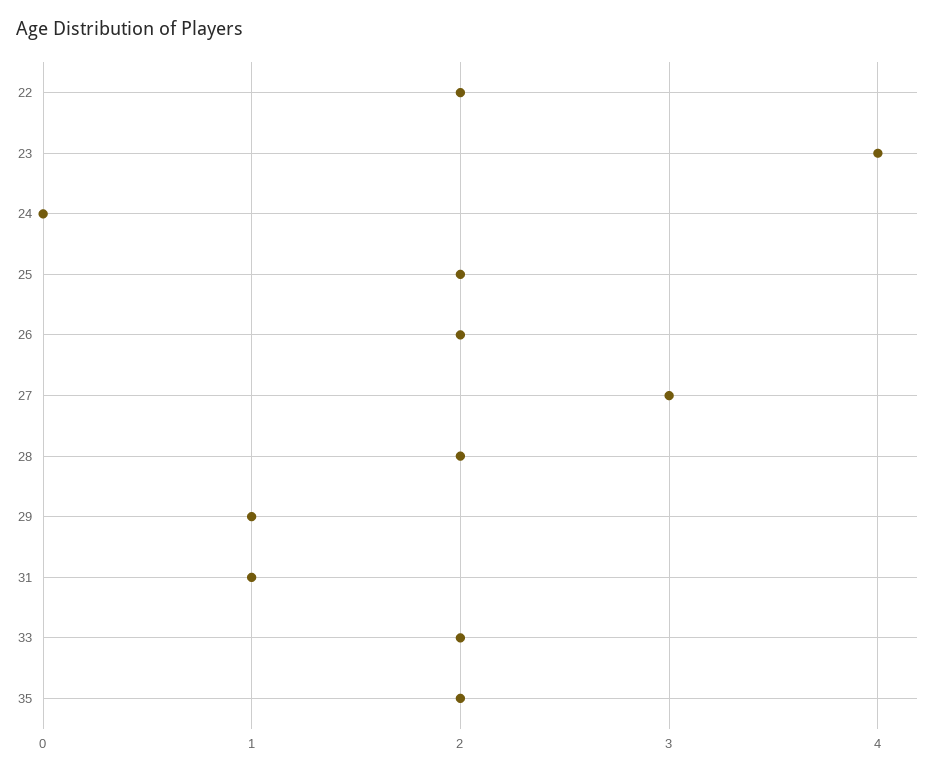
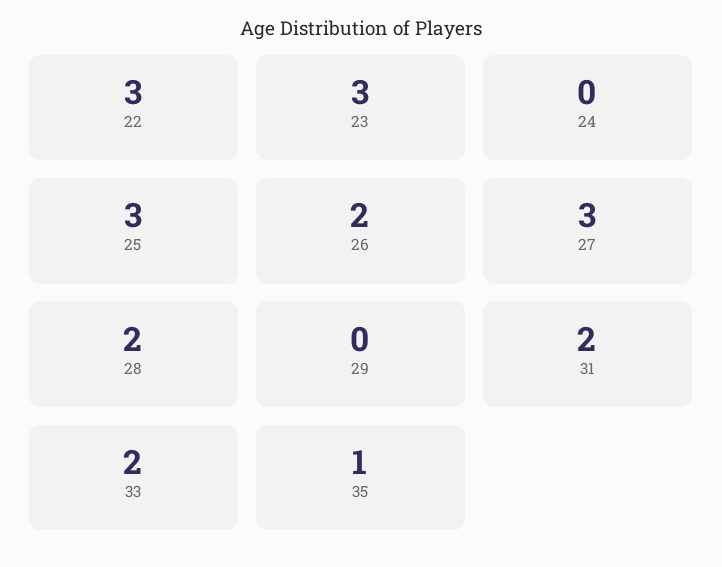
22: 2 -> 3
23: 4 -> 3
25: 2 -> 3
29: 1 -> 0
31: 1 -> 2
35: 2 -> 1

